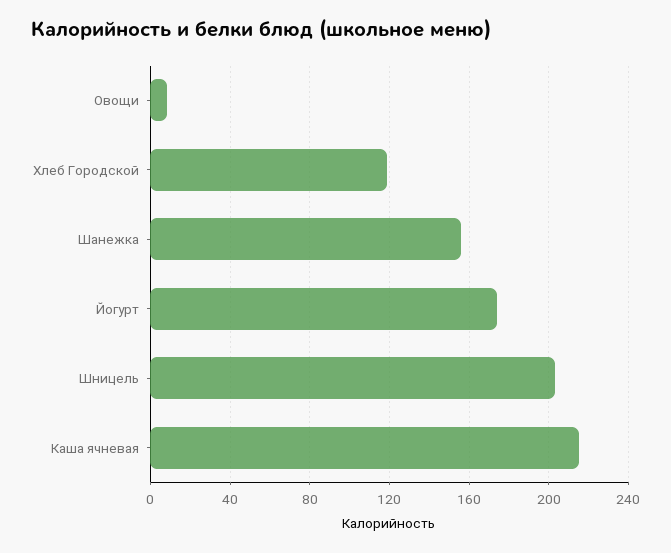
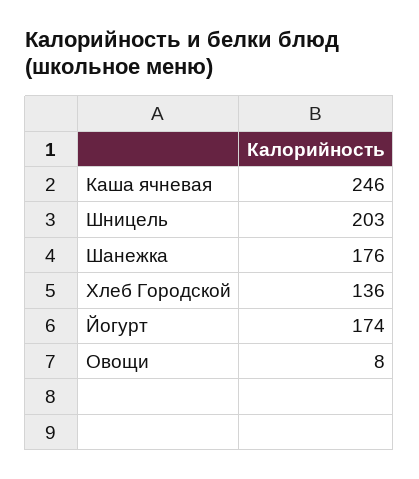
Хлеб Городской: 120 -> 136
Шанежка: 155 -> 176
Каша ячневая: 215 -> 246

